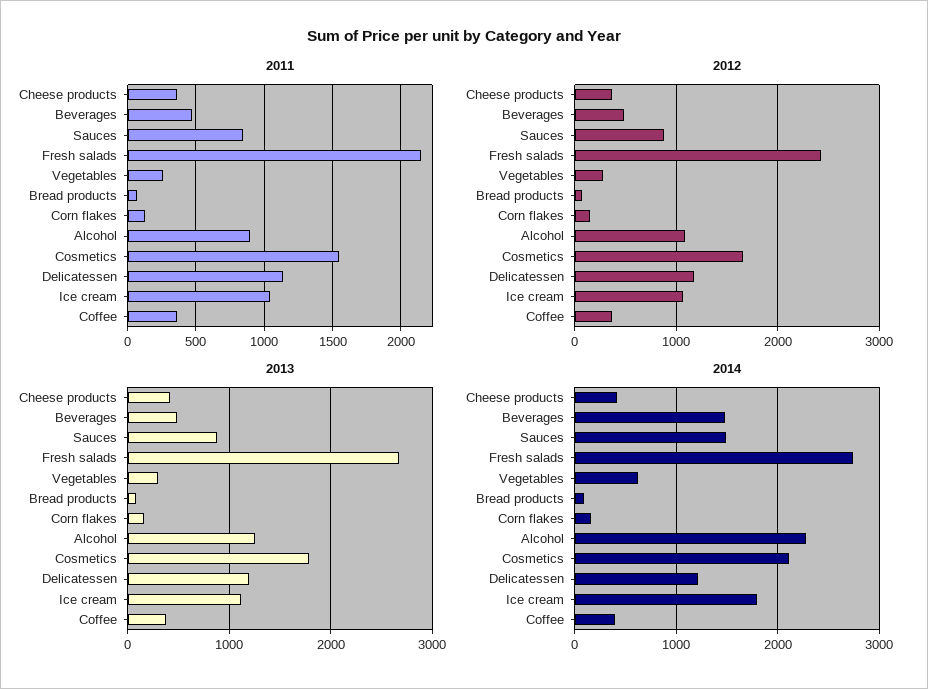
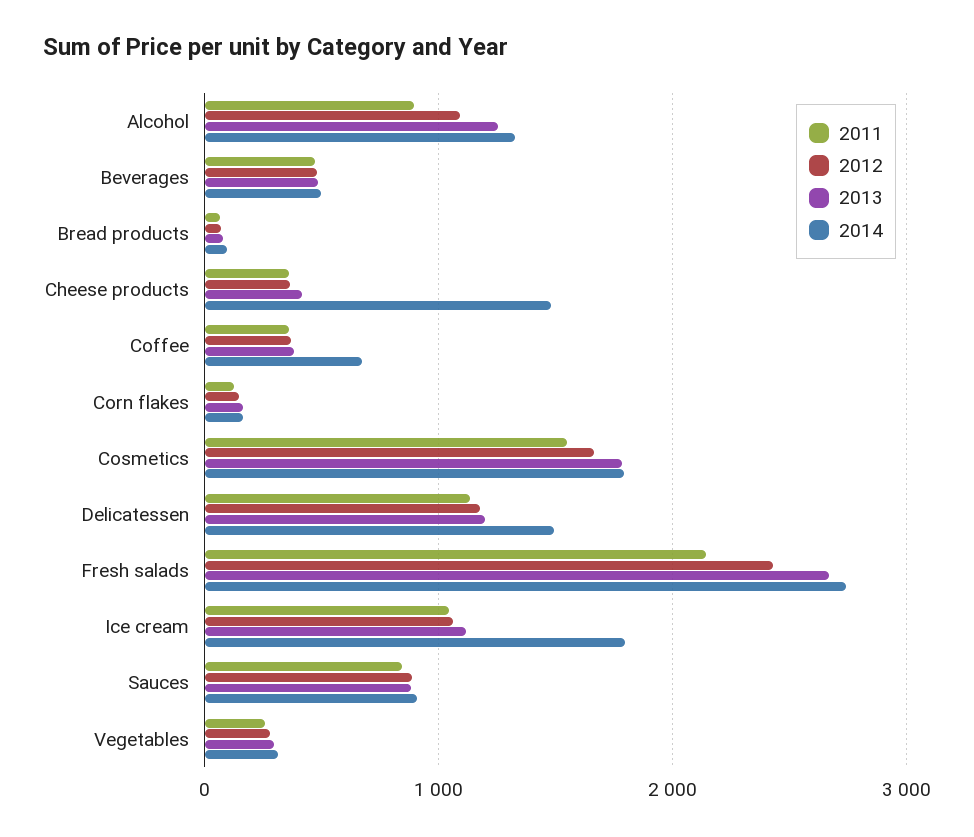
2014, Cheese products: 400 -> 1500
2014, Beverages: 1500 -> 500
2014, Sauces: 1500 -> 900
2014, Vegetables: 600 -> 300
2014, Alcohol: 2300 -> 1300
2014, Cosmetics: 2100 -> 1800
2014, Delicatessen: 1200 -> 1500
2014, Coffee: 400 -> 700

